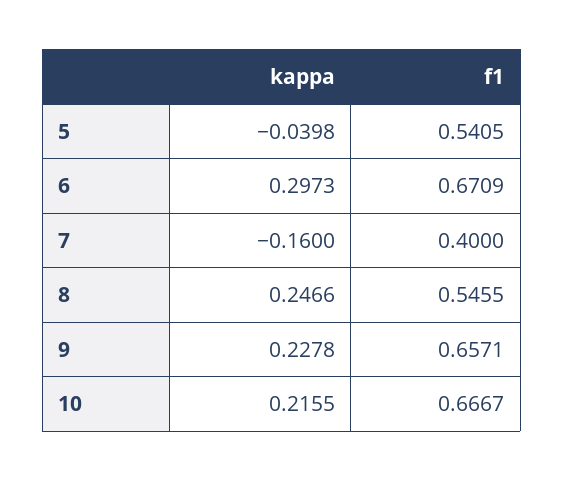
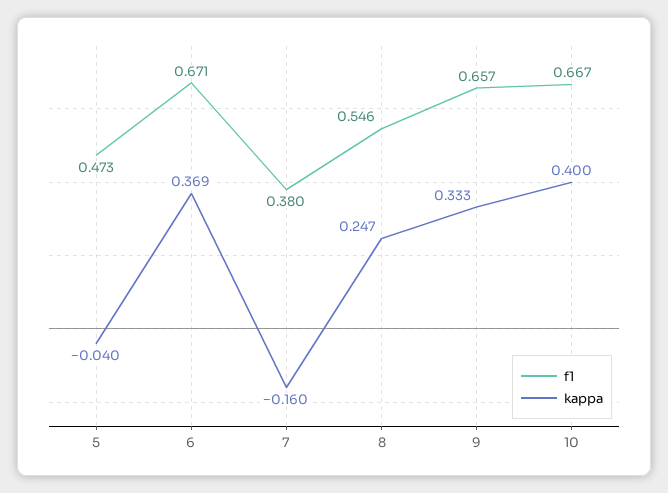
f1, 5: 0.5405 -> 0.473
kappa, 6: 0.2973 -> 0.369
f1, 7: 0.4 -> 0.38
kappa, 9: 0.2278 -> 0.333
kappa, 10: 0.2155 -> 0.4

